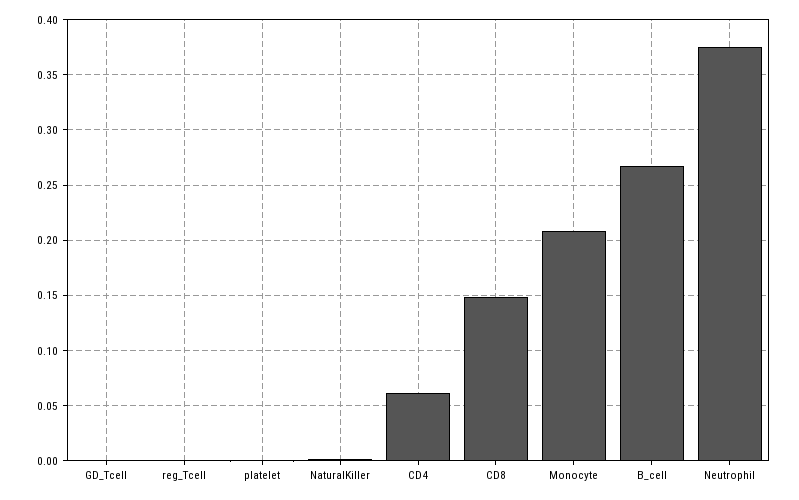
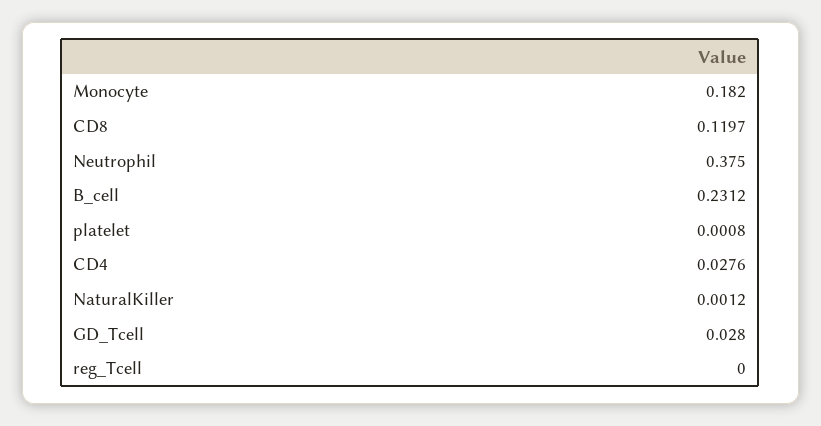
GD_Tcell: 0 -> 0.028
CD4: 0.06 -> 0.0276
CD8: 0.15 -> 0.1197
Monocyte: 0.21 -> 0.182
B_cell: 0.27 -> 0.2312

